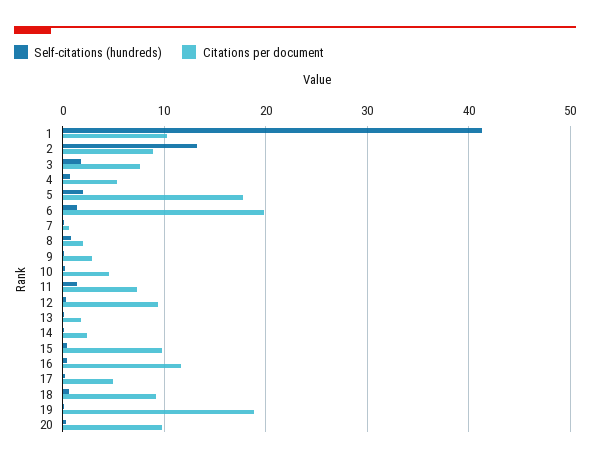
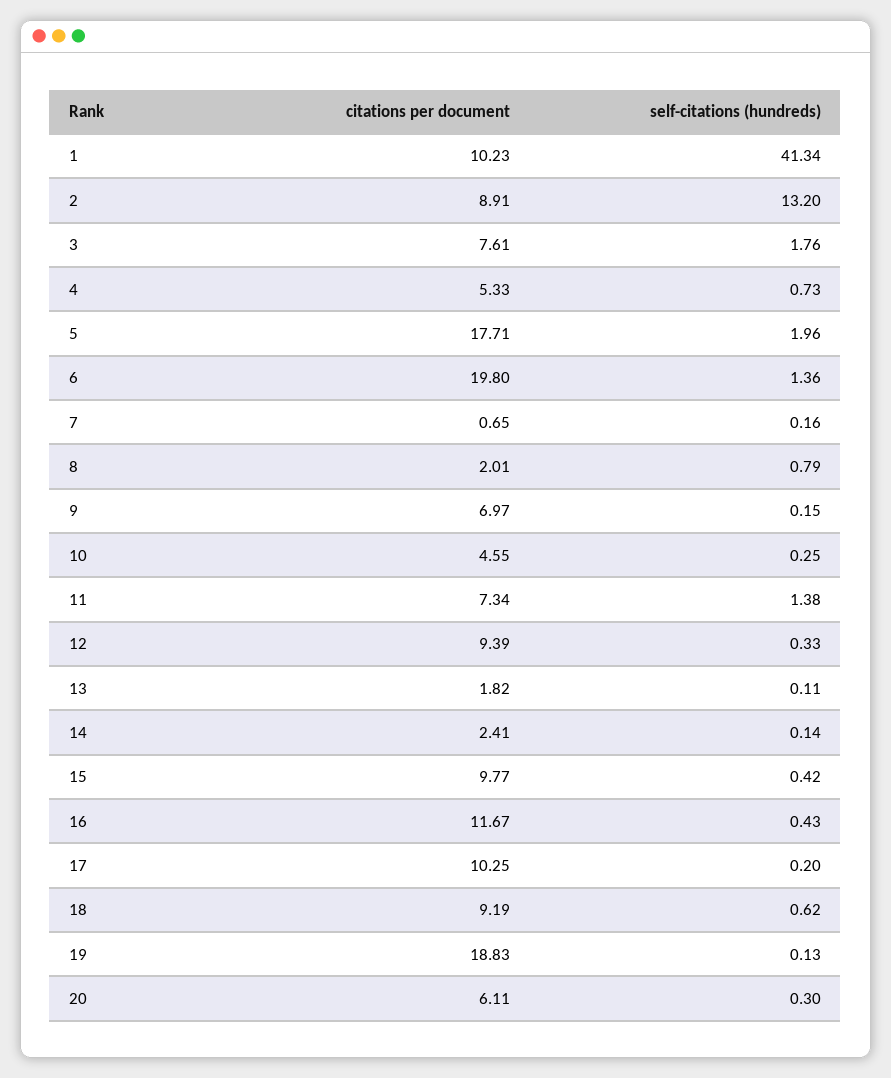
Citations per document, 9: 3 -> 6.97
Citations per document, 17: 5 -> 10.25
Citations per document, 20: 10 -> 6.11

